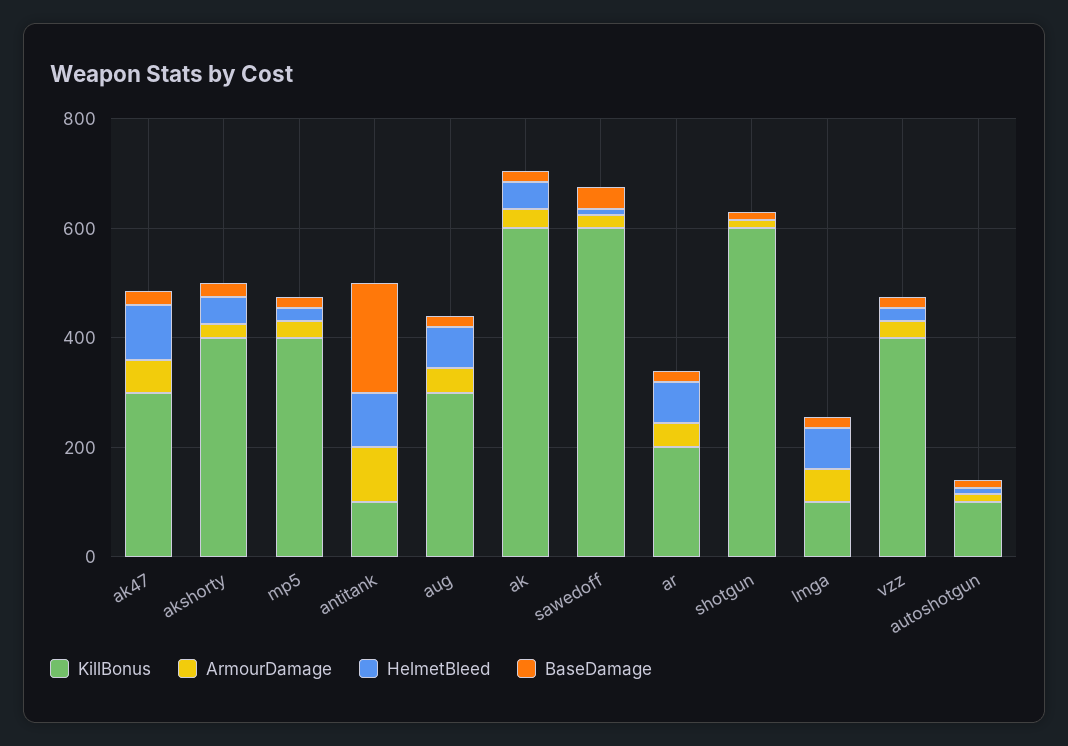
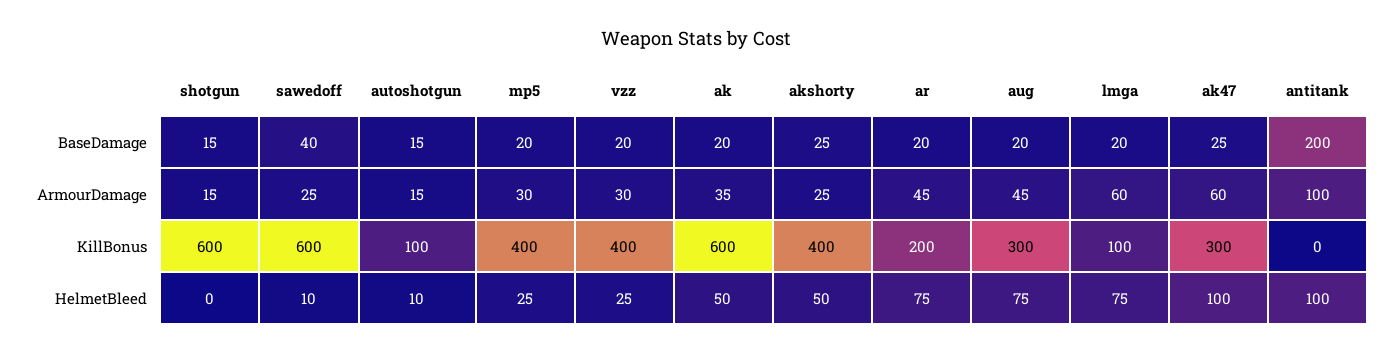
KillBonus, antitank: 100 -> 0

